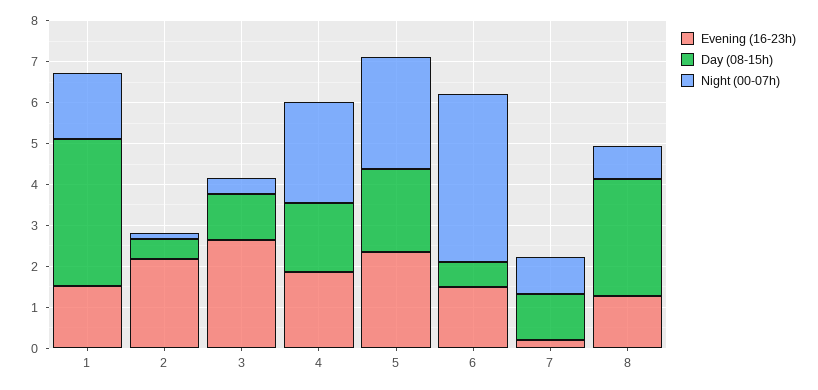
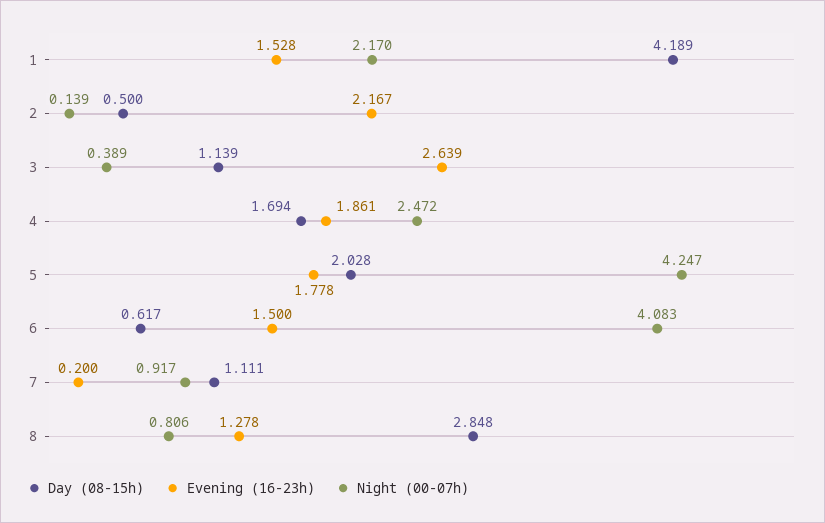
Day (08-15h), 1: 3.6 -> 4.189
Night (00-07h), 1: 1.6 -> 2.17
Evening (16-23h), 5: 2.4 -> 1.778
Night (00-07h), 5: 2.8 -> 4.247

